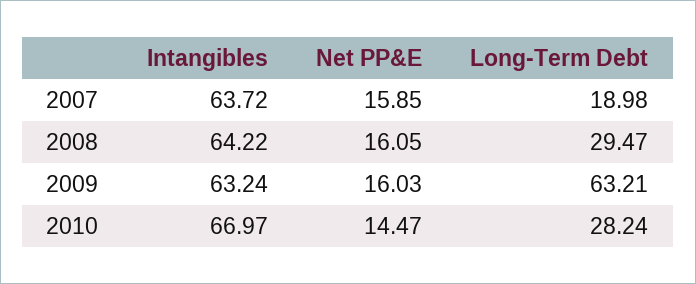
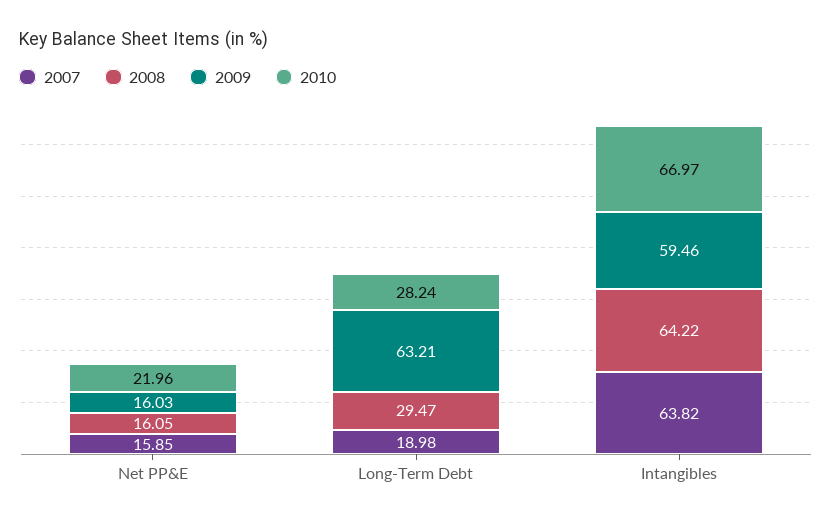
2007, Intangibles: 63.72 -> 63.82
2009, Intangibles: 63.24 -> 59.46
2010, Net PP&E: 14.47 -> 21.96

